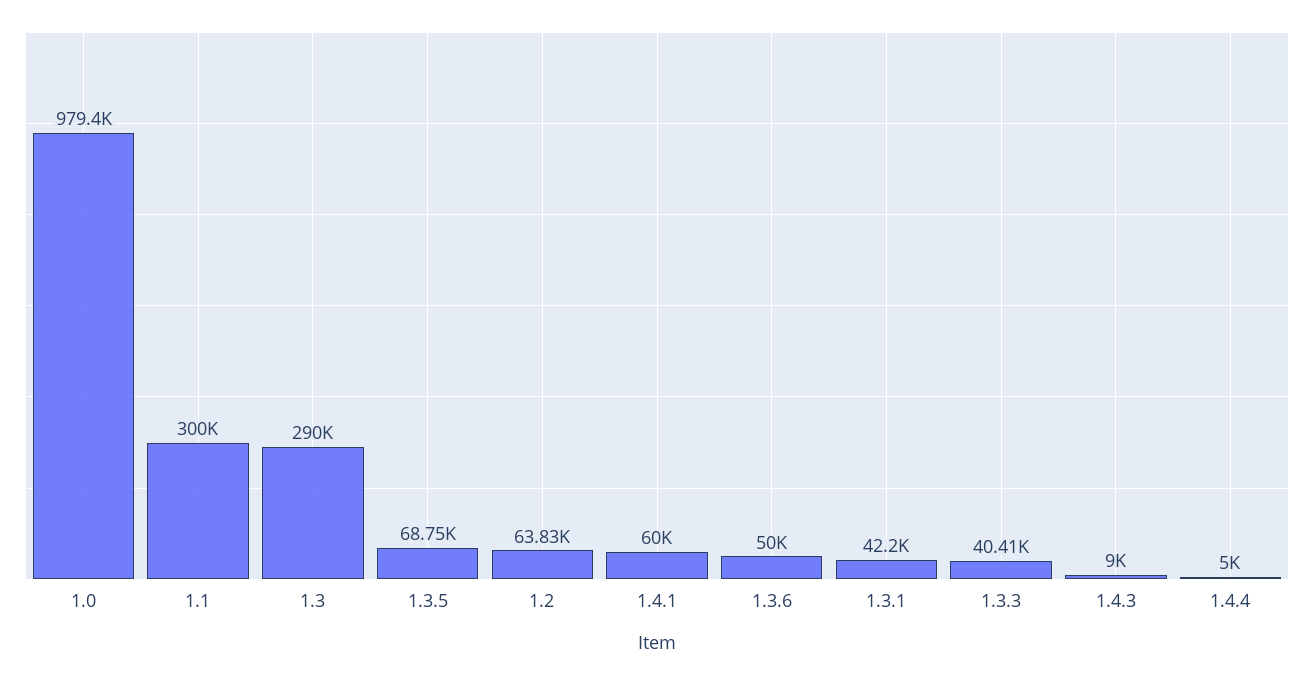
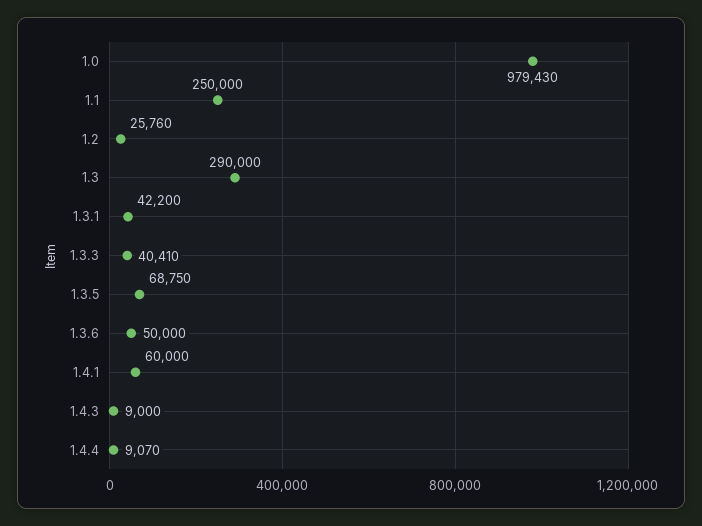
1.1: 300000 -> 250000
1.2: 63830 -> 25760
1.4.4: 5000 -> 9070

